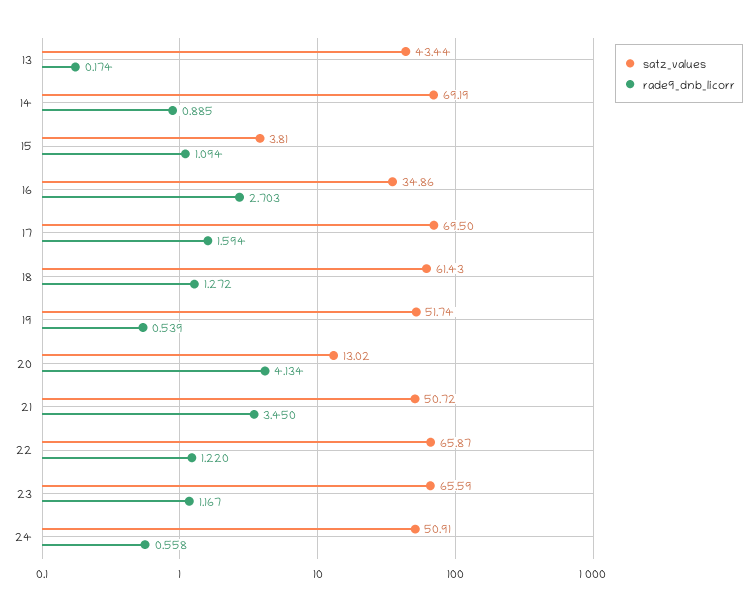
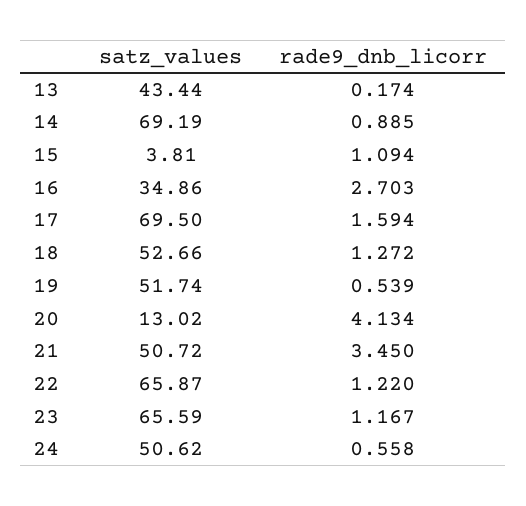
satz_values, 18: 61.43 -> 52.66
satz_values, 24: 50.91 -> 50.62

